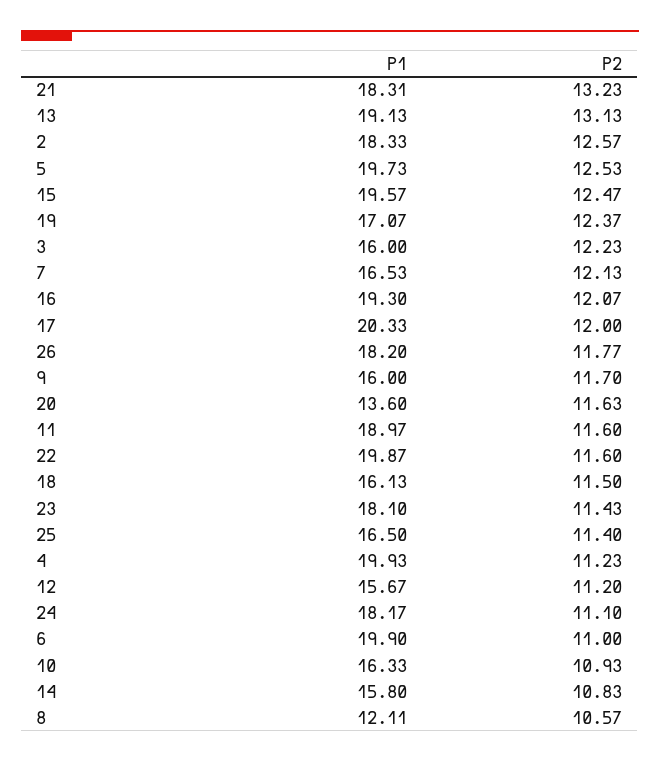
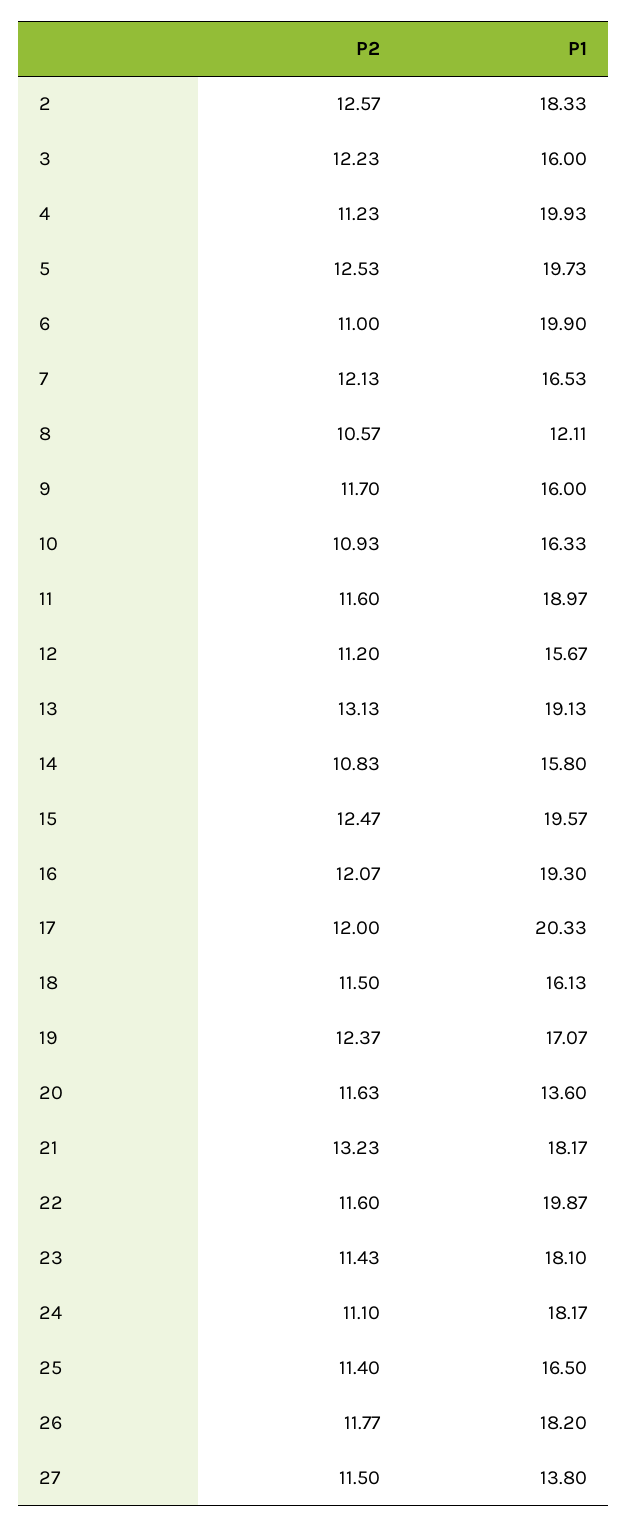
P1, 21: 18.31 -> 18.17
P2, 27: none -> 11.5
P1, 27: none -> 13.8

